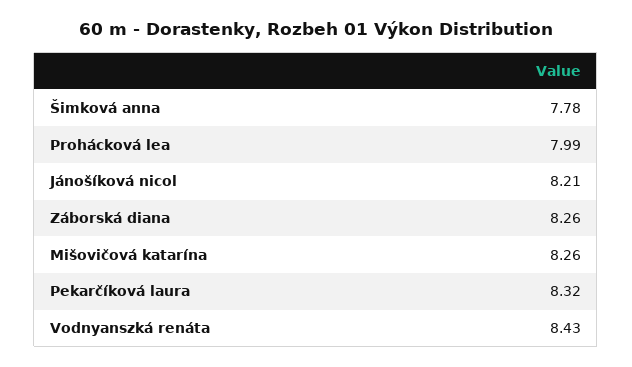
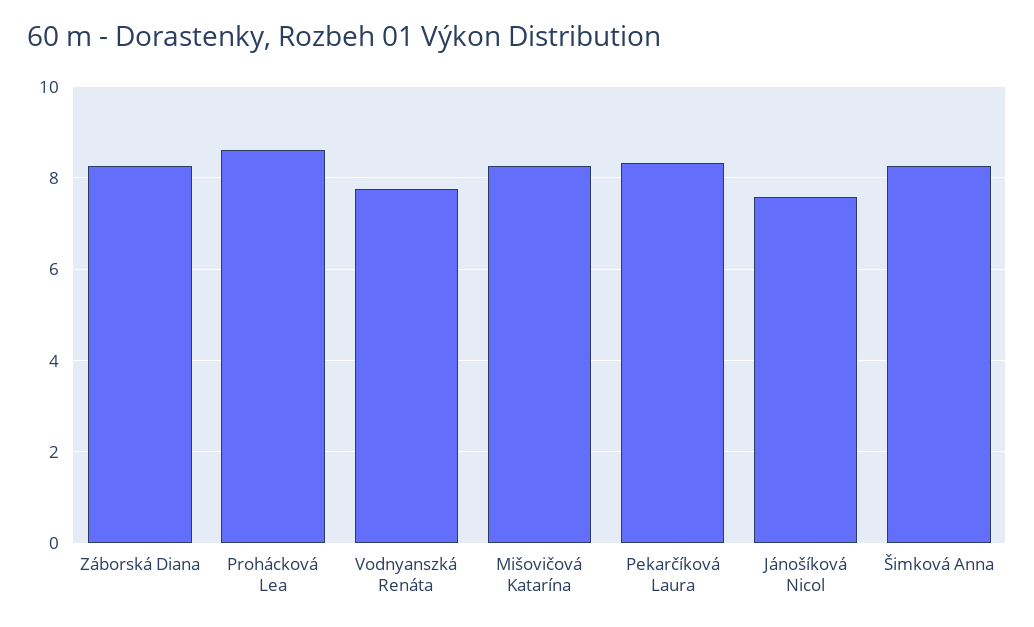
Šimková anna: 7.78 -> 8.2
Prohácková lea: 7.99 -> 8.6
Jánošíková nicol: 8.21 -> 7.6
Vodnyanszká renáta: 8.43 -> 7.8

